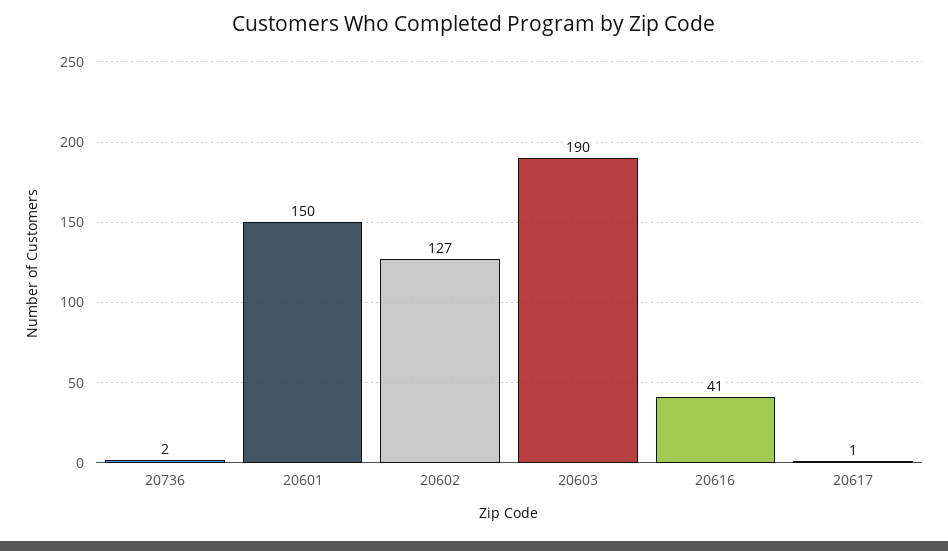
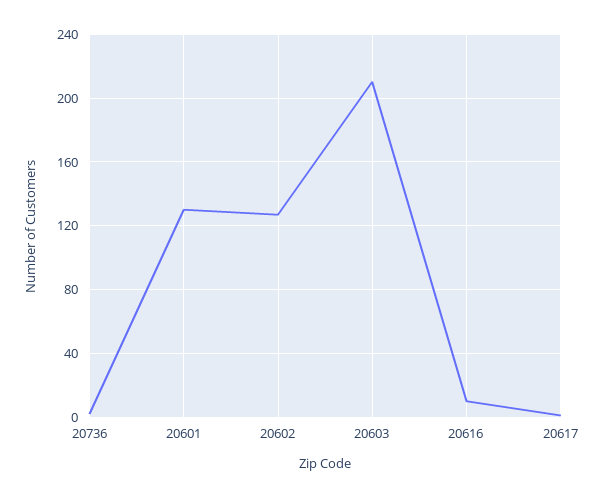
20601: 150 -> 130
20603: 190 -> 210
20616: 41 -> 10

